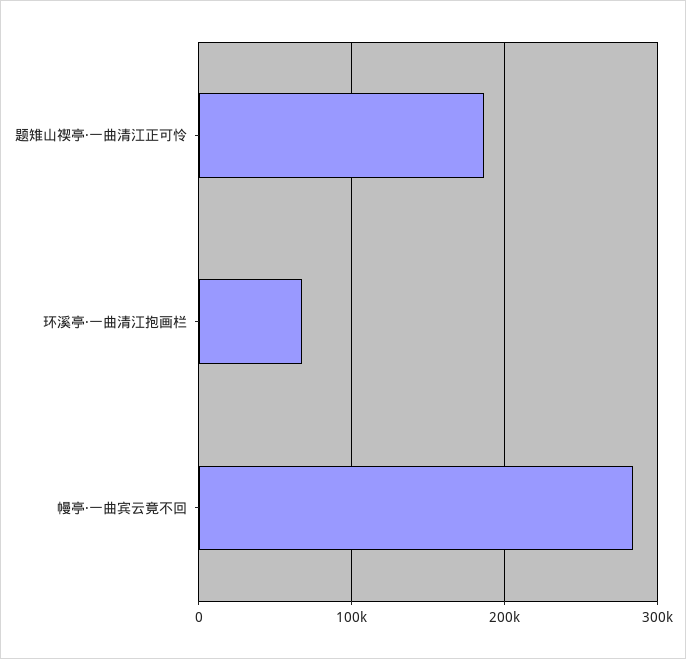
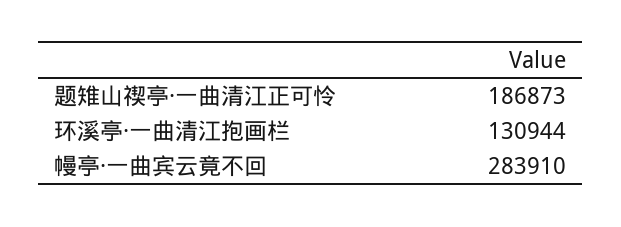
环溪亭·一曲清江抱画栏: 70000 -> 130944

